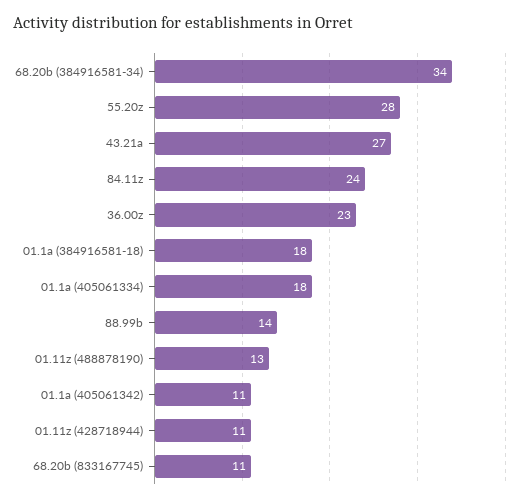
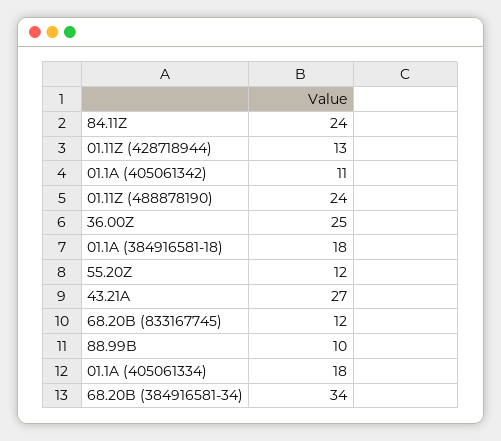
55.20z: 28 -> 12
36.00z: 23 -> 25
88.99b: 14 -> 10
01.11z (488878190): 13 -> 24
01.11z (428718944): 11 -> 13
68.20b (833167745): 11 -> 12

